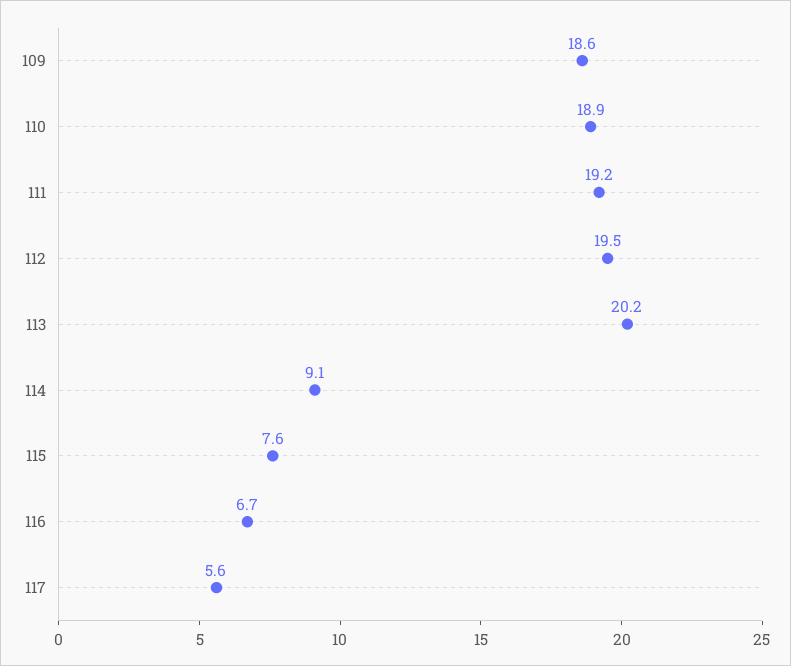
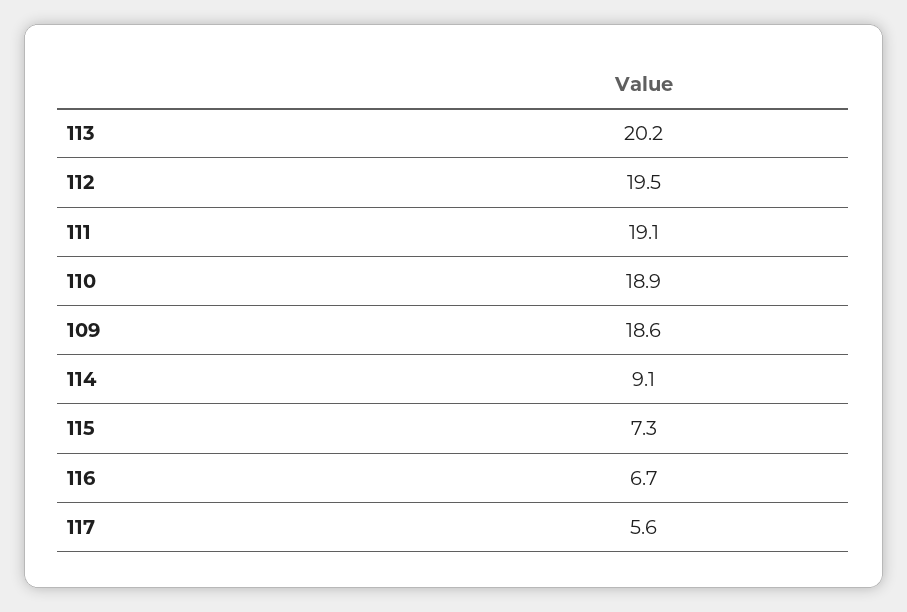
111: 19.2 -> 19.1
115: 7.6 -> 7.3

